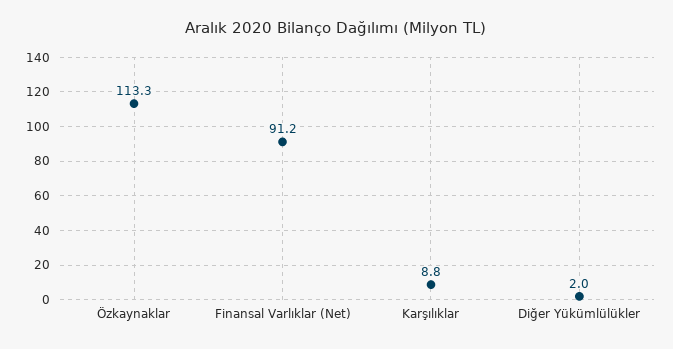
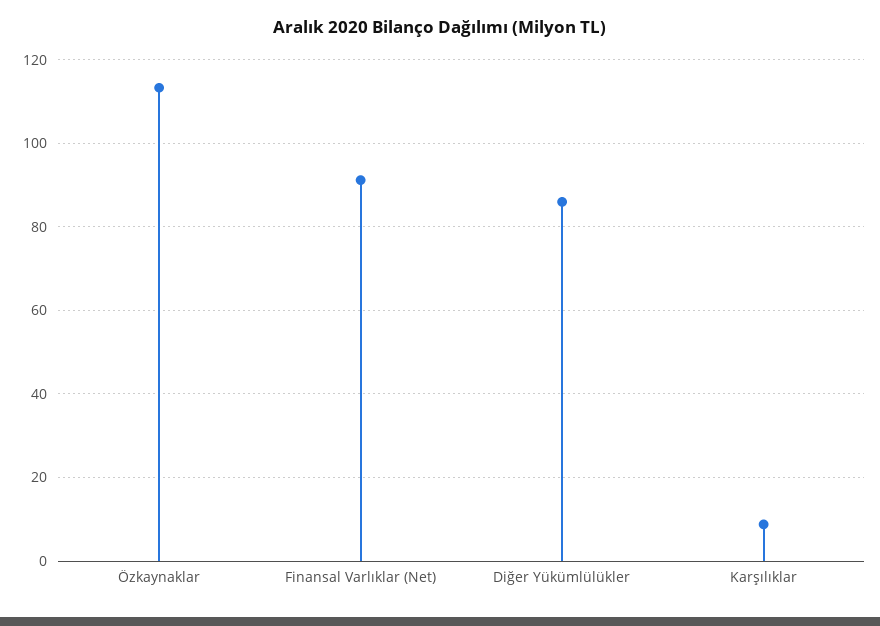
Diğer Yükümlülükler: 2 -> 86

